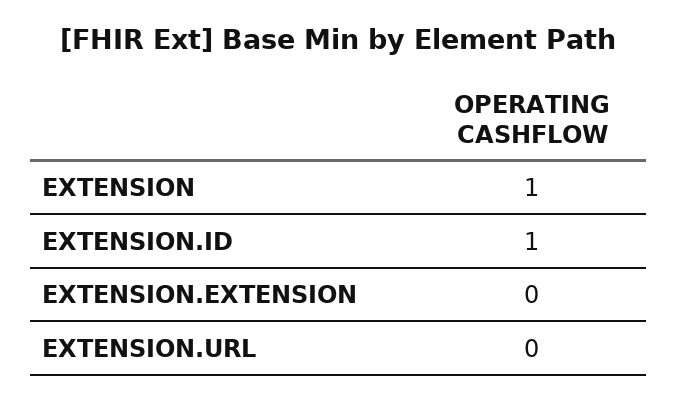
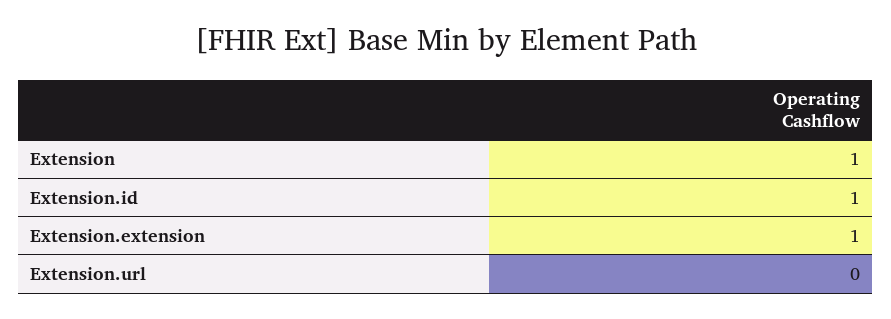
EXTENSION.EXTENSION: 0 -> 1

